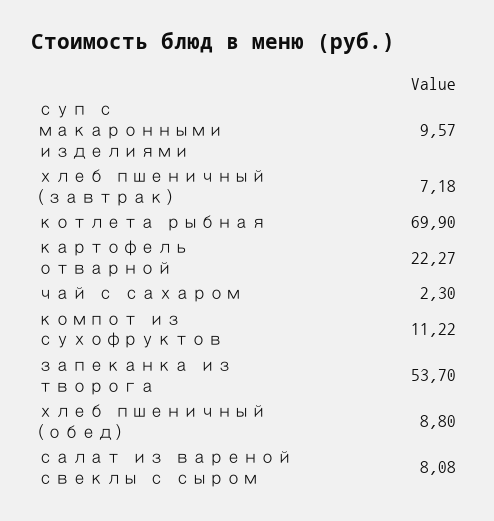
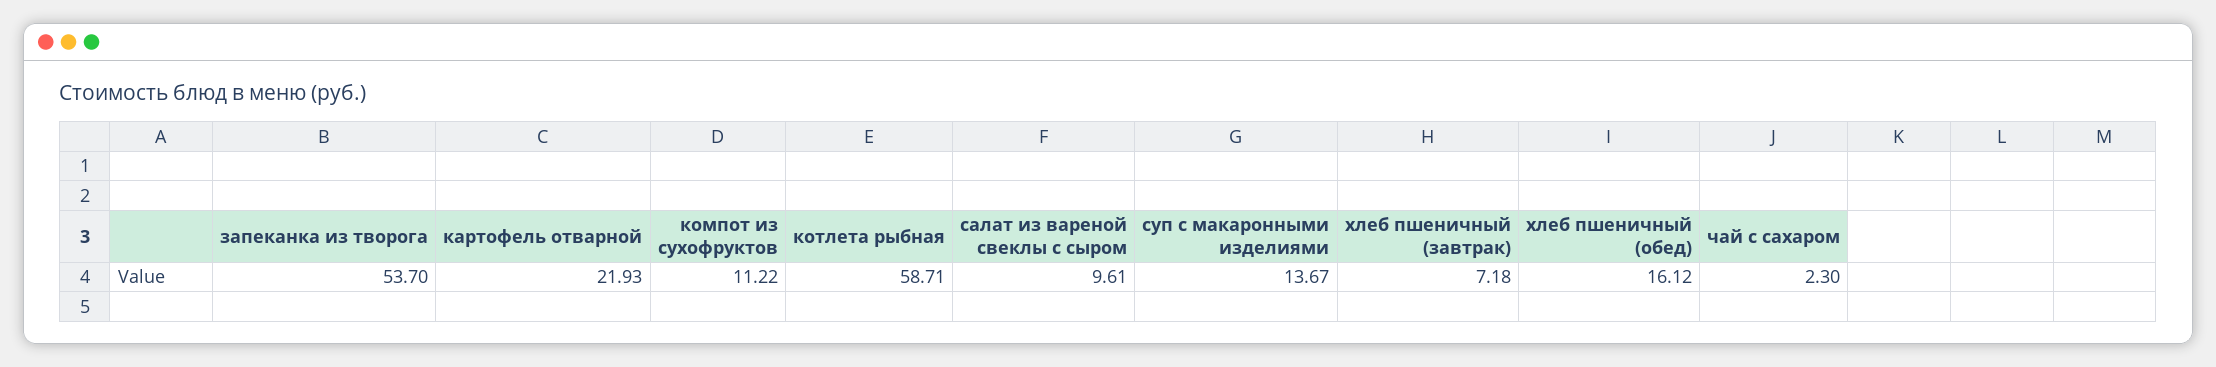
суп с макаронными изделиями: 9.57 -> 13.67
котлета рыбная: 69.9 -> 58.71
картофель отварной: 22.27 -> 21.93
хлеб пшеничный (обед): 8.8 -> 16.12
салат из вареной свеклы с сыром: 8.08 -> 9.61

